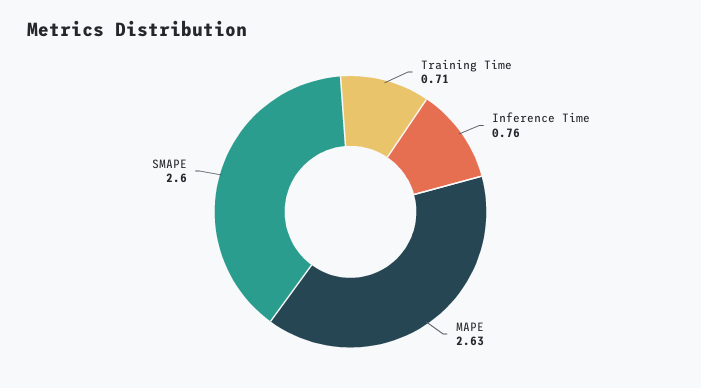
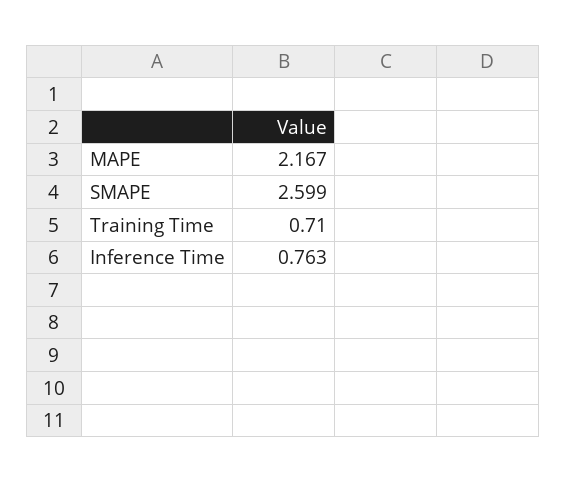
MAPE: 2.63 -> 2.167

